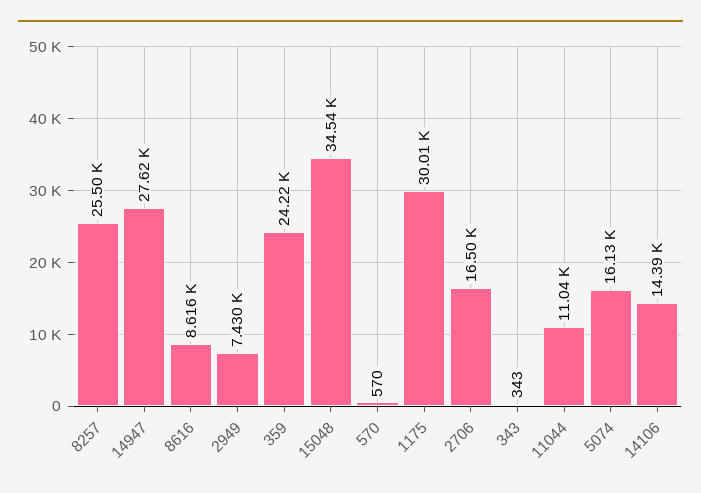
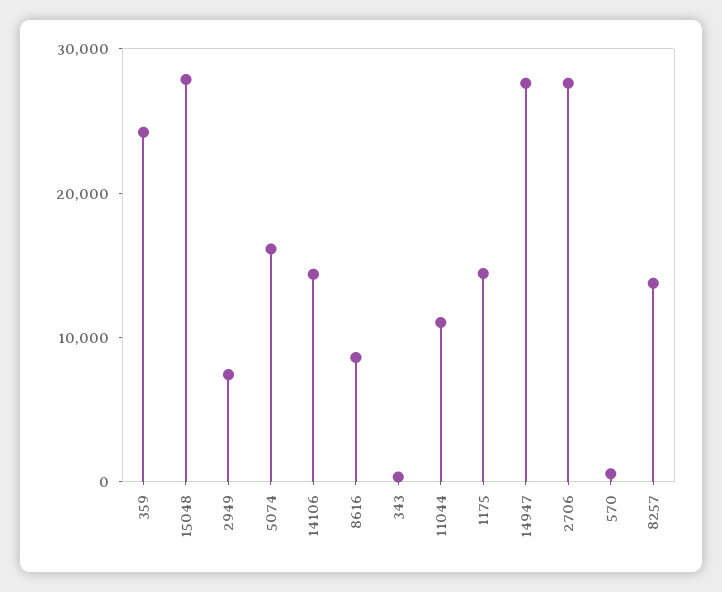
8257: 25500 -> 14000
15048: 34540 -> 28000
1175: 30010 -> 14000
2706: 16500 -> 28000

